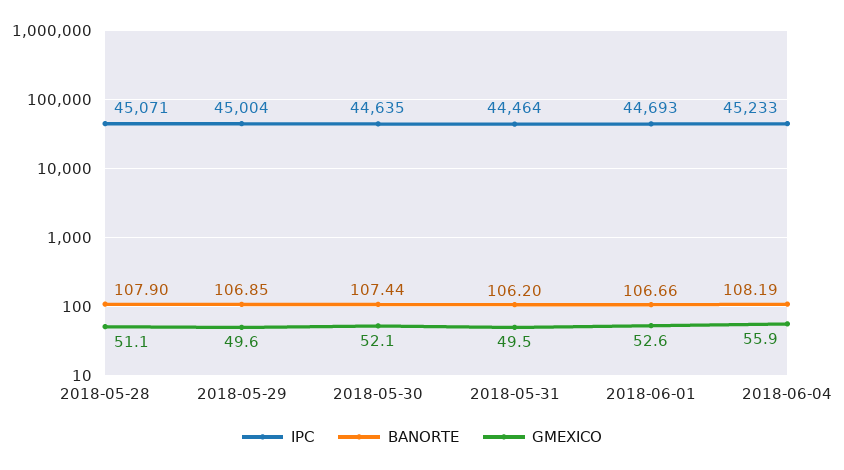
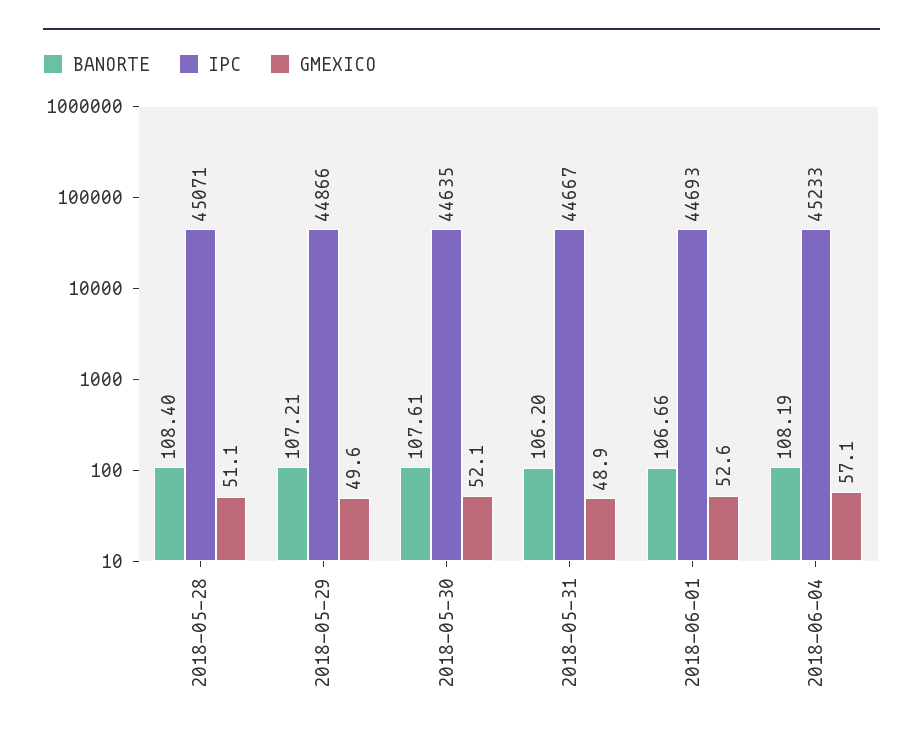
BANORTE, 2018-05-28: 107.9 -> 108.4
IPC, 2018-05-29: 45004 -> 44866
BANORTE, 2018-05-29: 106.85 -> 107.21
BANORTE, 2018-05-30: 107.44 -> 107.61
IPC, 2018-05-31: 44464 -> 44667
GMEXICO, 2018-05-31: 49.5 -> 48.9
GMEXICO, 2018-06-04: 55.9 -> 57.1

